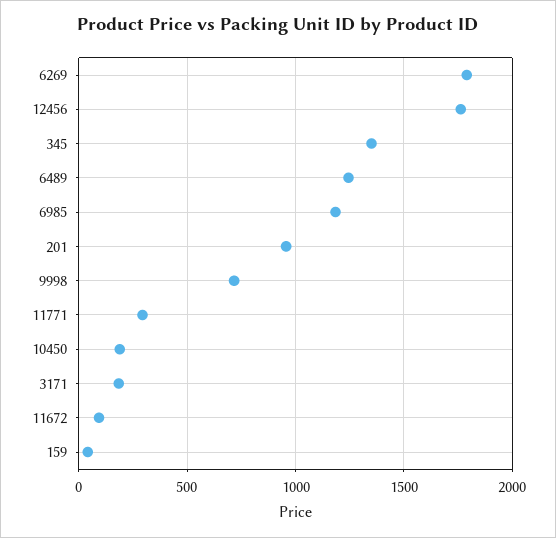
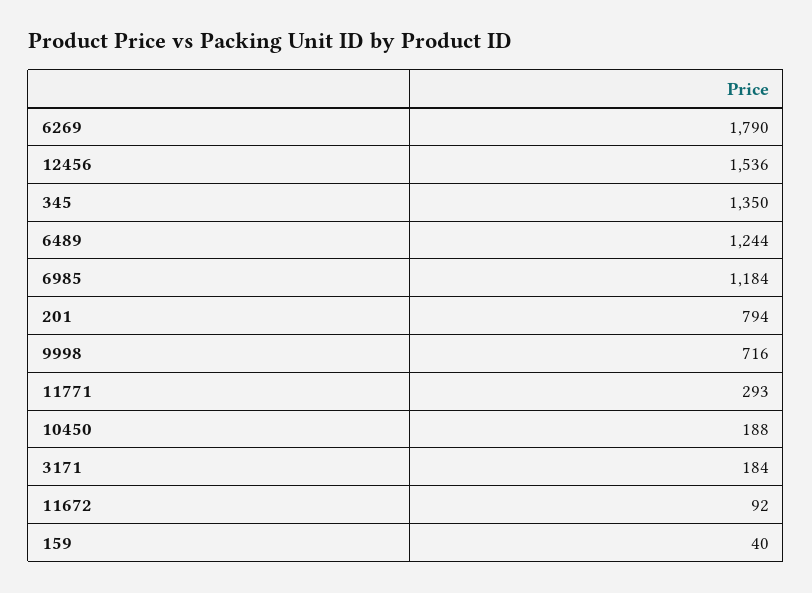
12456: 1750 -> 1536
201: 950 -> 794

